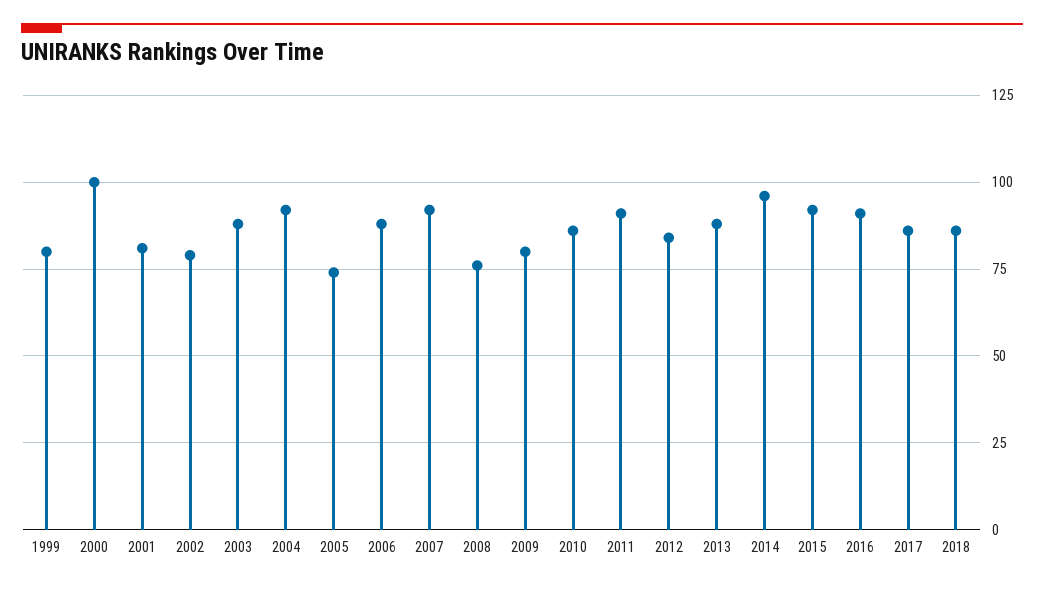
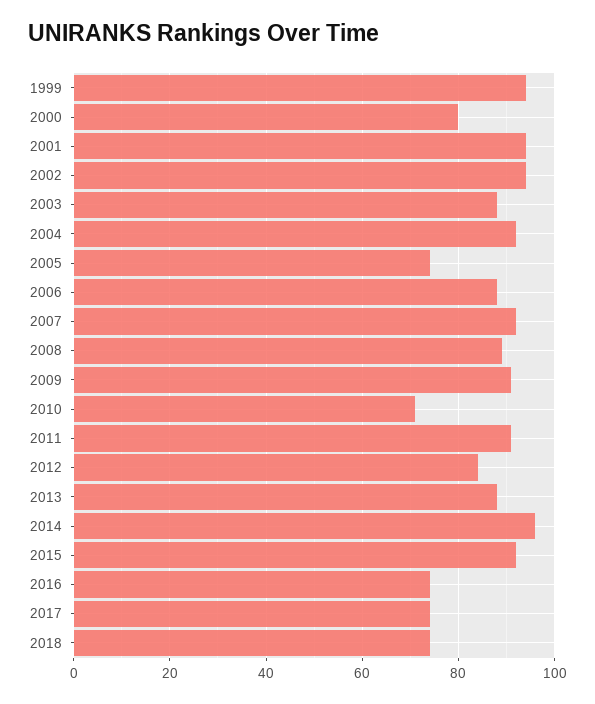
1999: 80 -> 95
2000: 100 -> 80
2001: 80 -> 95
2002: 80 -> 95
2008: 75 -> 90
2009: 80 -> 90
2010: 85 -> 70
2016: 90 -> 75
2017: 85 -> 75
2018: 85 -> 75

